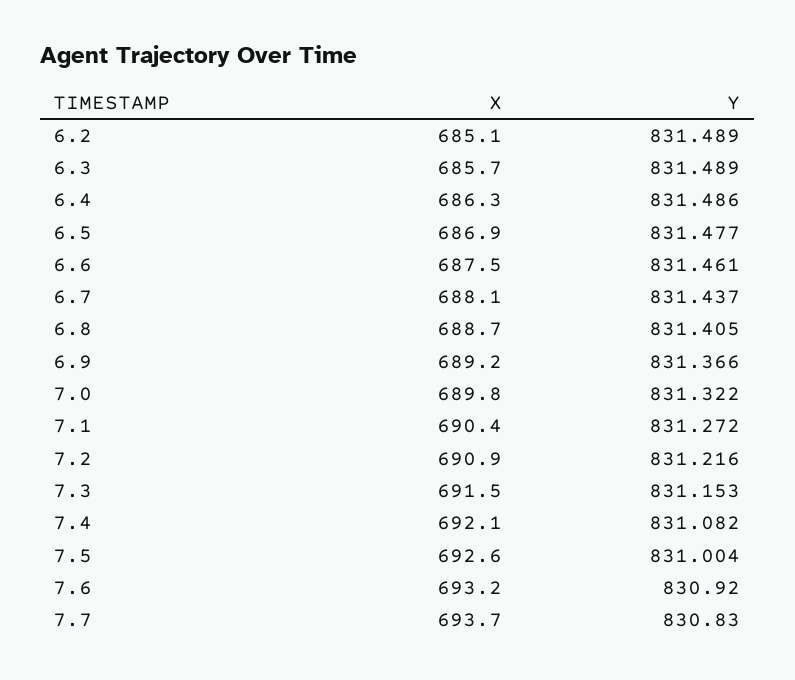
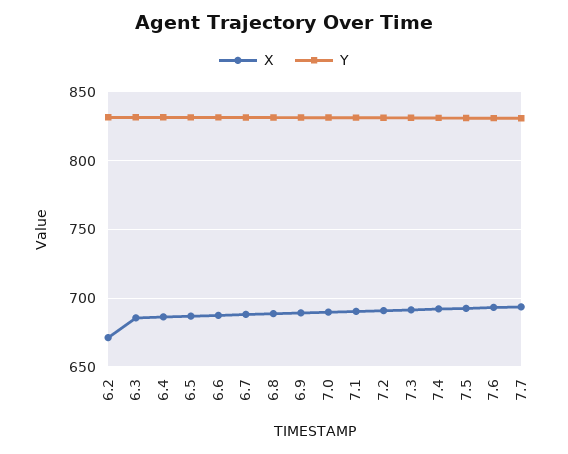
X, 6.2: 685.1 -> 670

